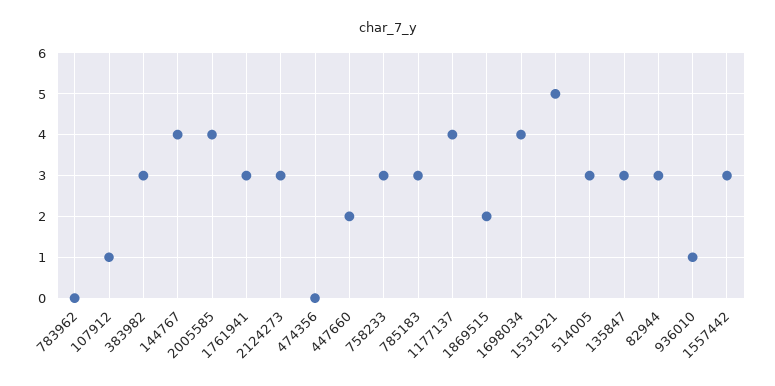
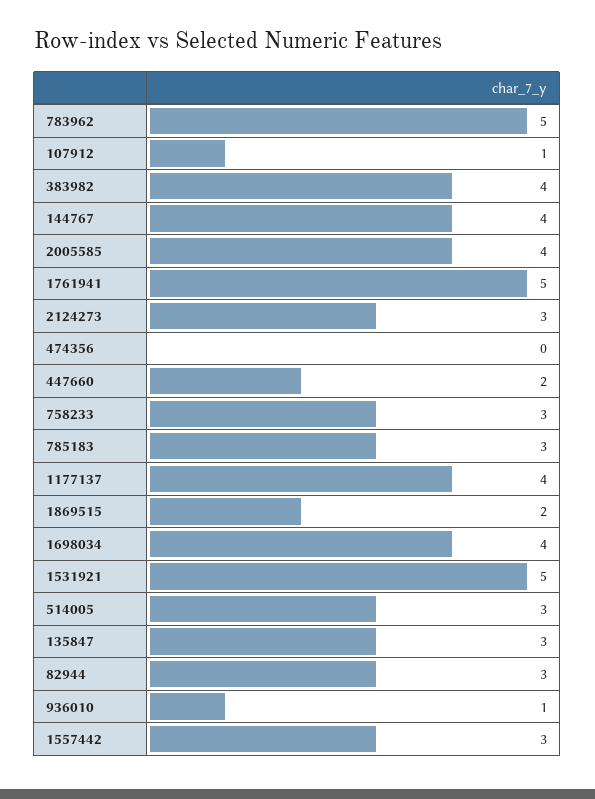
783962: 0 -> 5
383982: 3 -> 4
1761941: 3 -> 5

